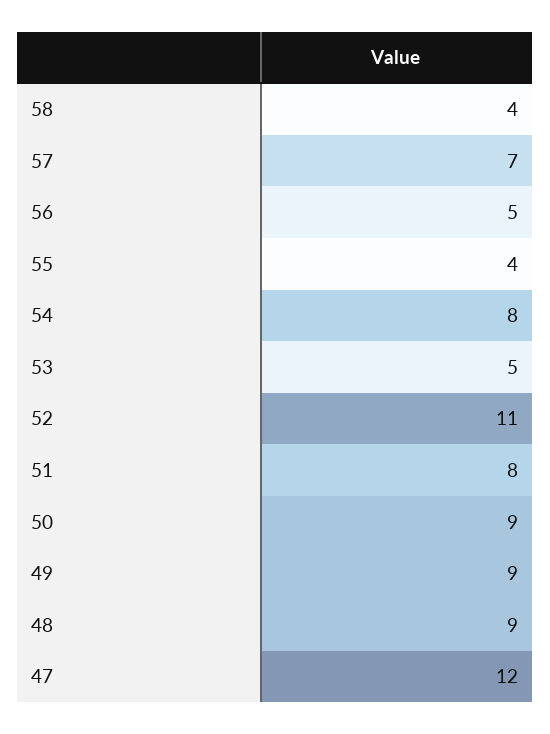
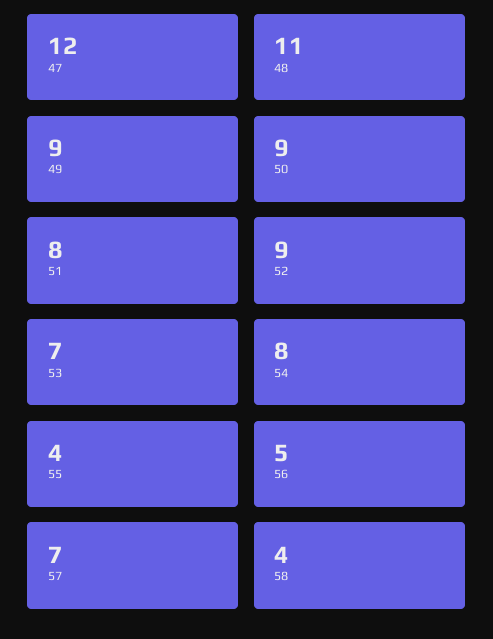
53: 5 -> 7
52: 11 -> 9
48: 9 -> 11

